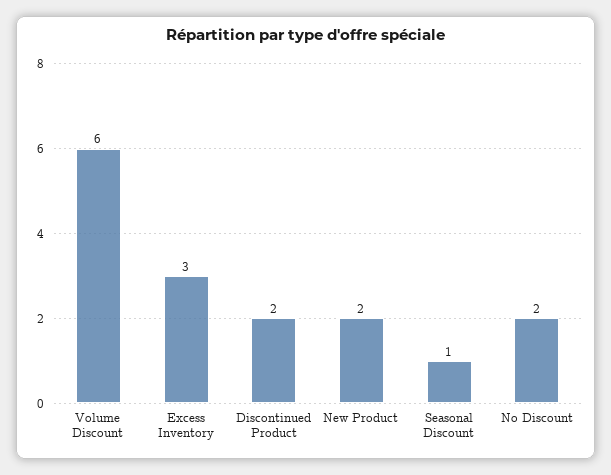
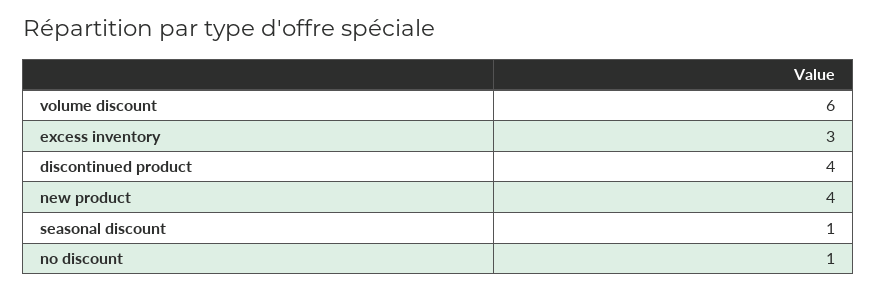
Discontinued Product: 2 -> 4
New Product: 2 -> 4
No Discount: 2 -> 1

